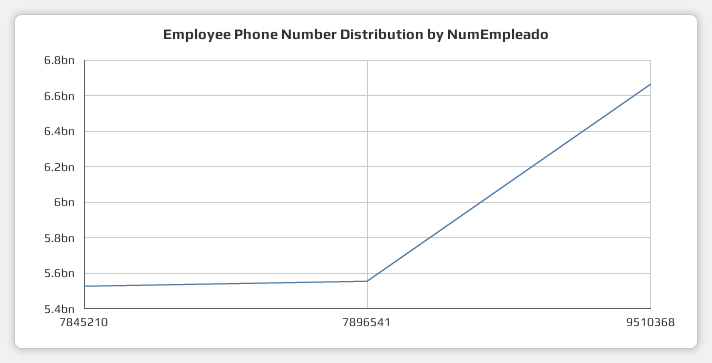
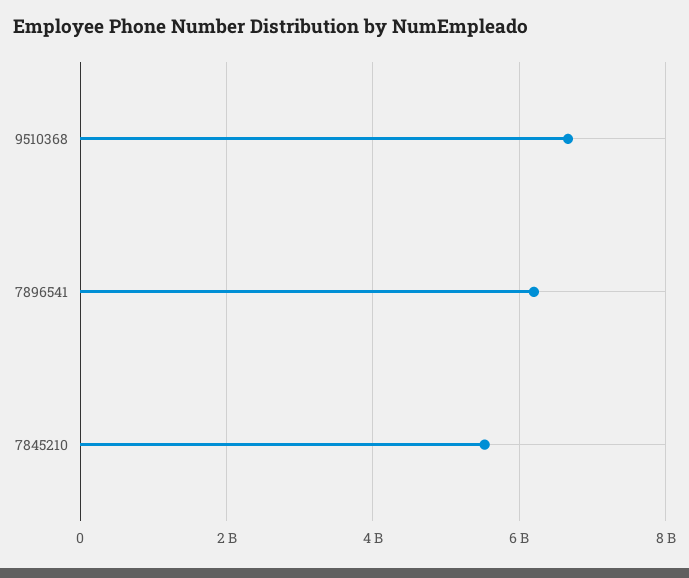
7896541: 5550000000 -> 6200000000

